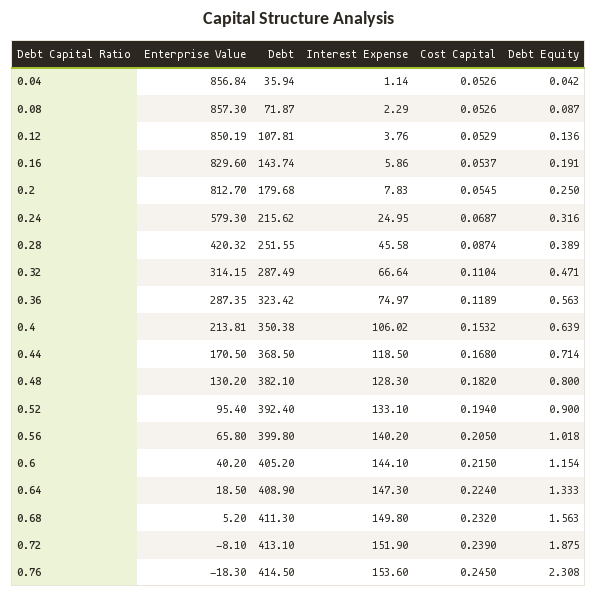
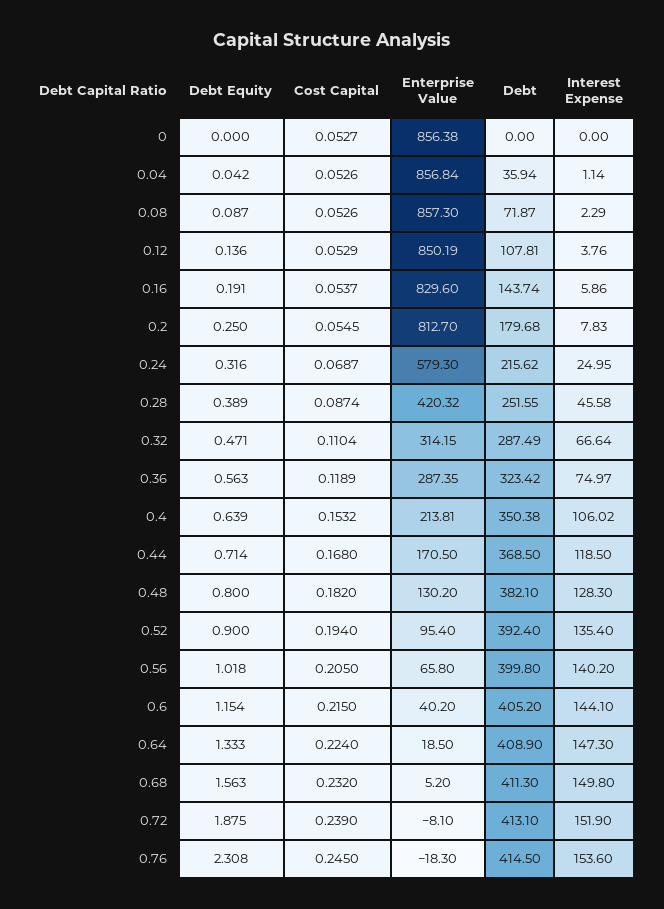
Interest Expense, 0.52: 133.1 -> 135.4
Debt Equity, 0: none -> 0
Cost Capital, 0: none -> 0.0527
Enterprise Value, 0: none -> 856.38
Debt, 0: none -> 0
Interest Expense, 0: none -> 0

